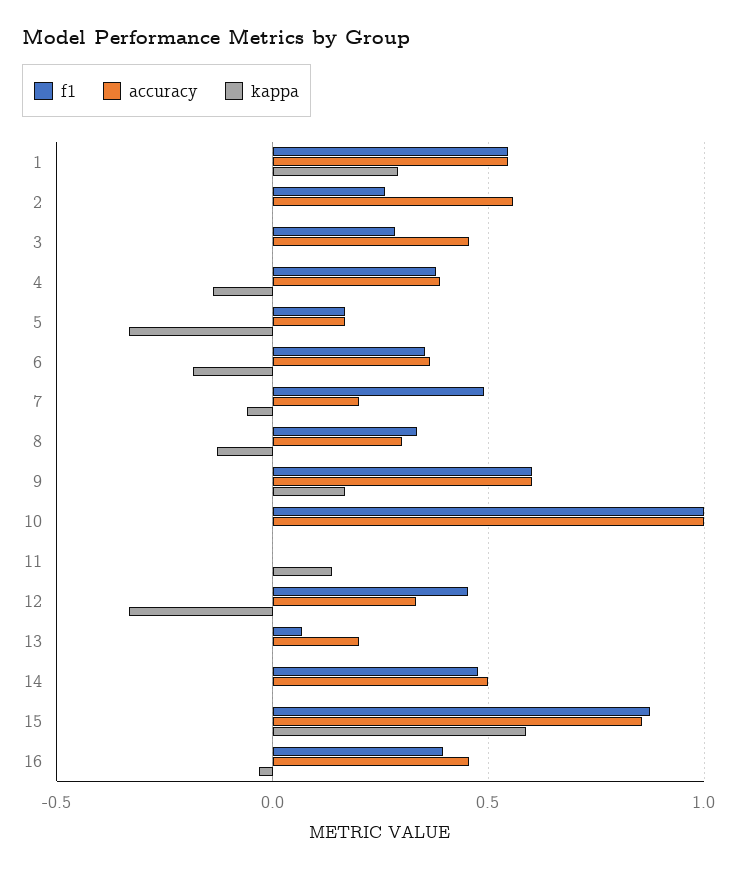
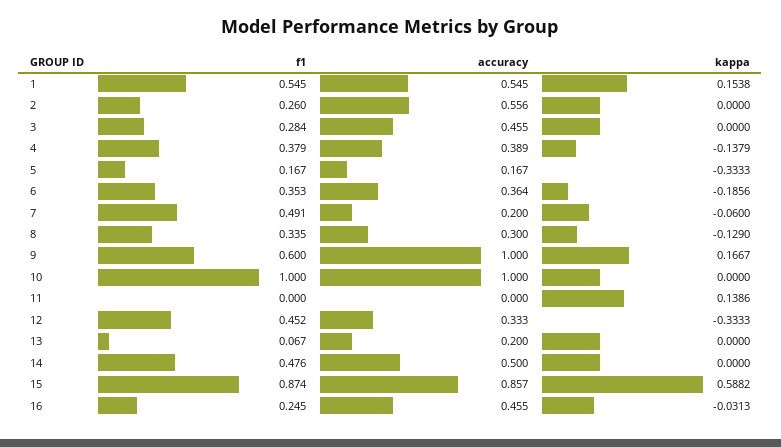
kappa, 1: 0.3 -> 0.1538
accuracy, 9: 0.6 -> 1
f1, 16: 0.4 -> 0.245

